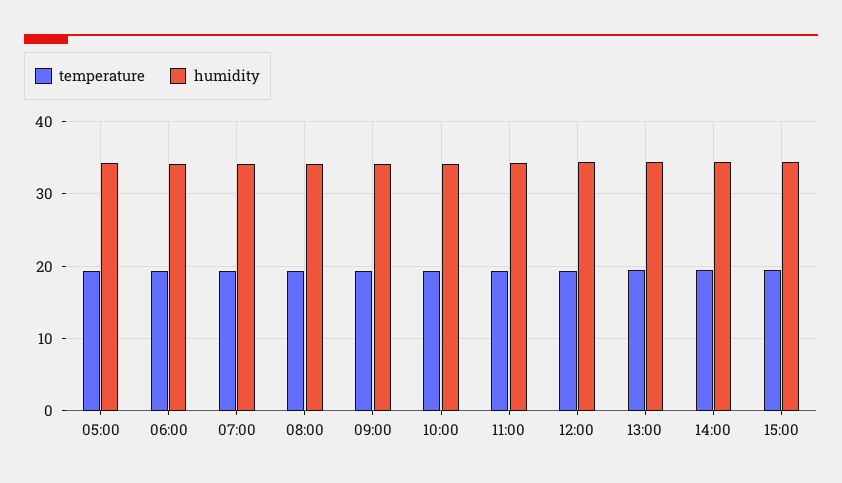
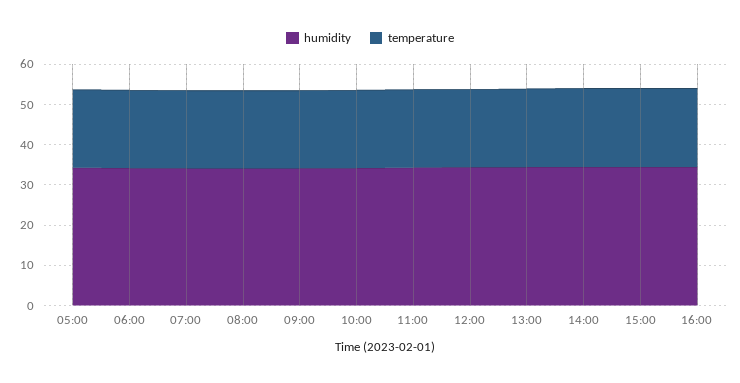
humidity, 16:00: none -> 34
temperature, 16:00: none -> 20

